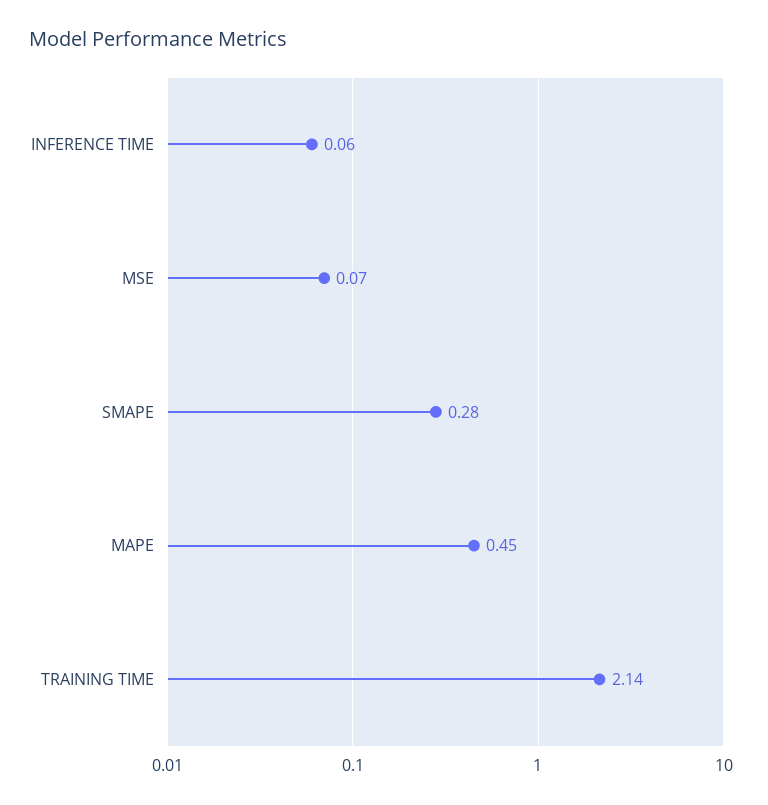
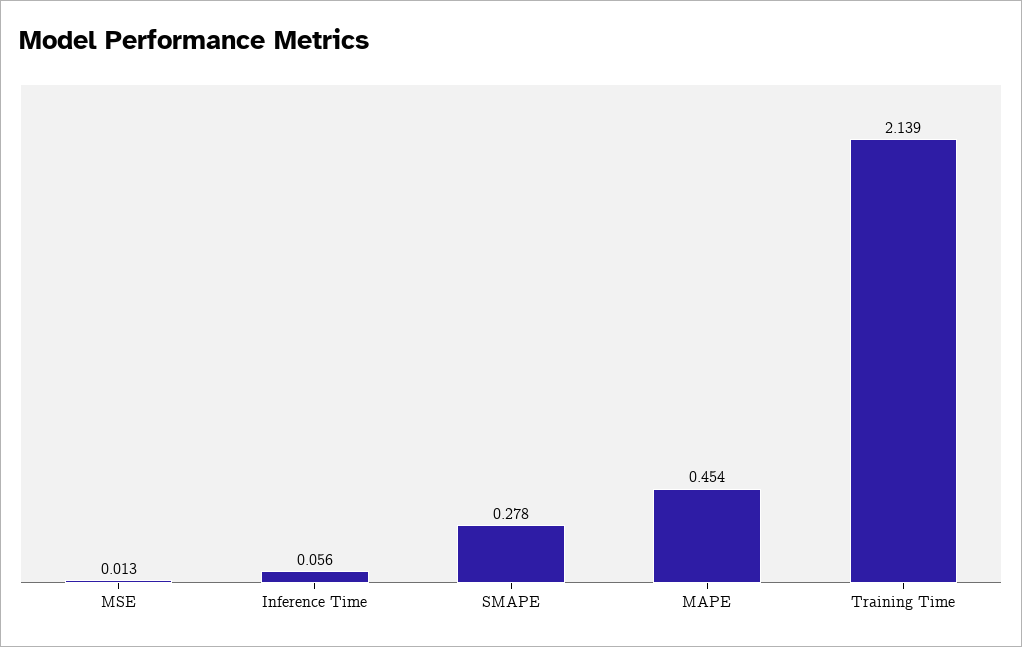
MSE: 0.07 -> 0.013

